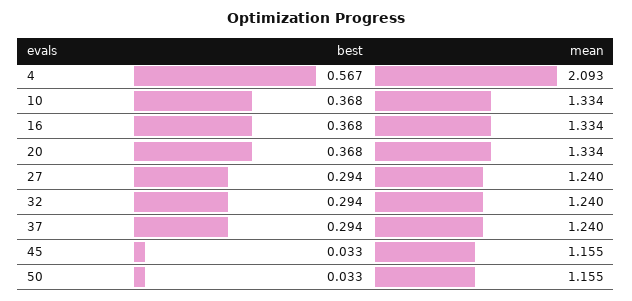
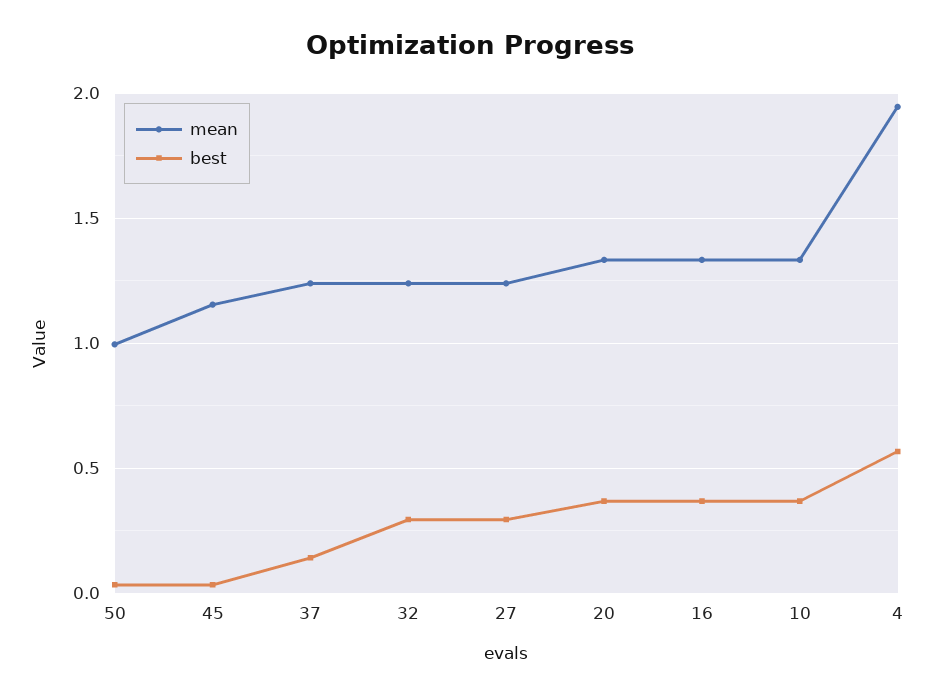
mean, 4: 2.093 -> 1.95
best, 37: 0.294 -> 0.15
mean, 50: 1.155 -> 1

